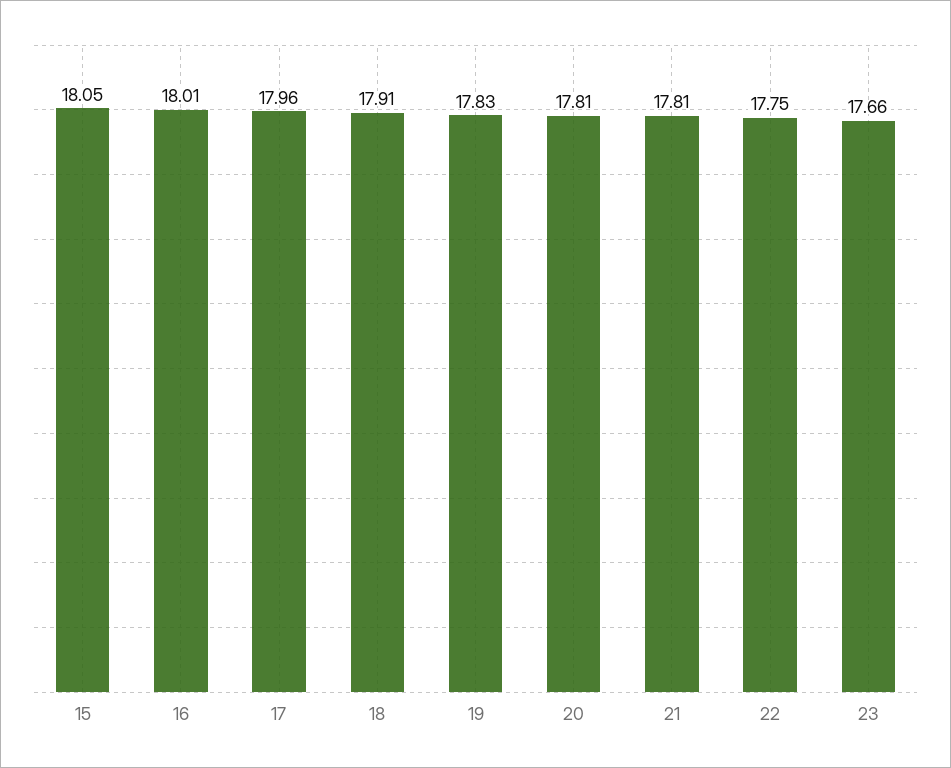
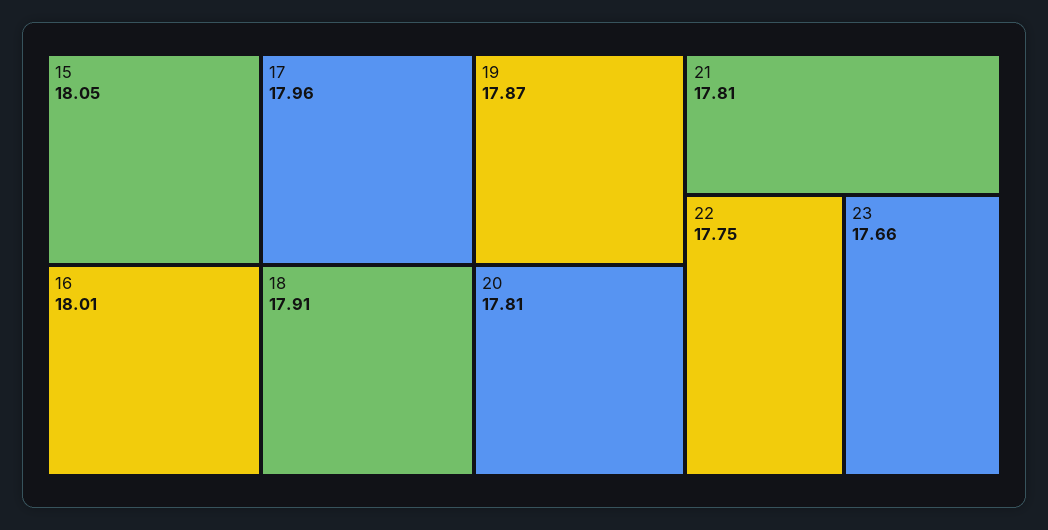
19: 17.83 -> 17.87

